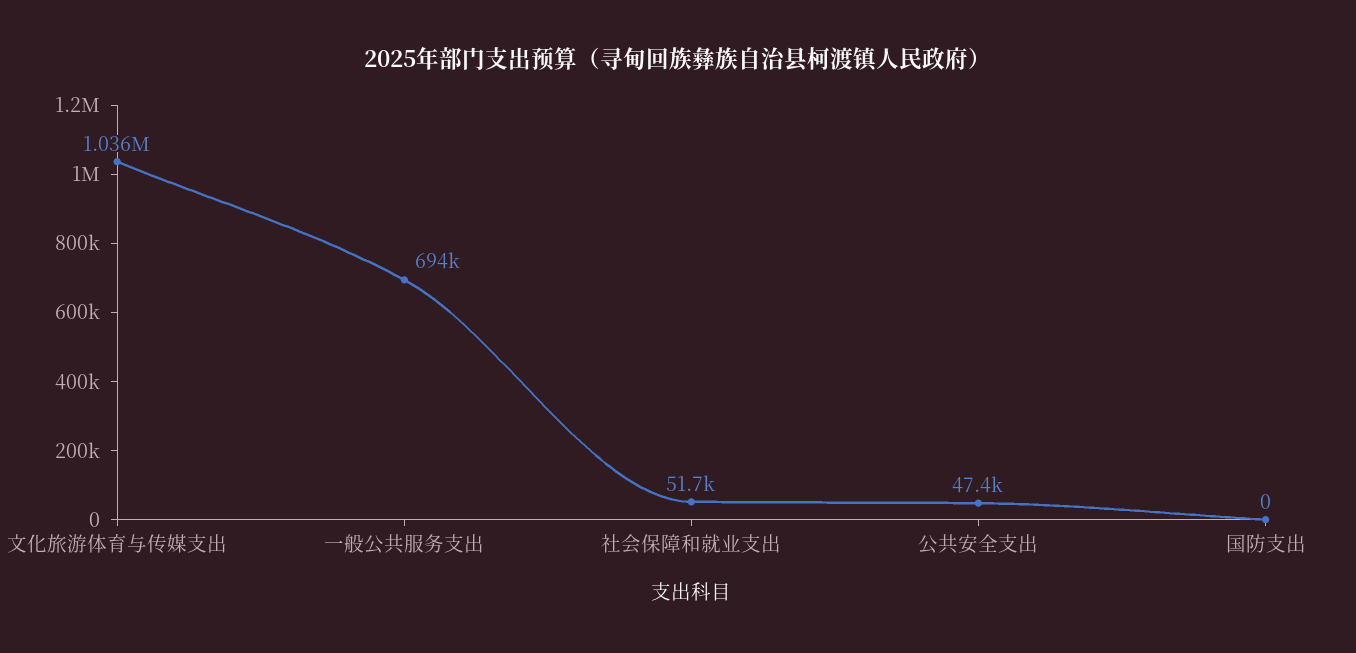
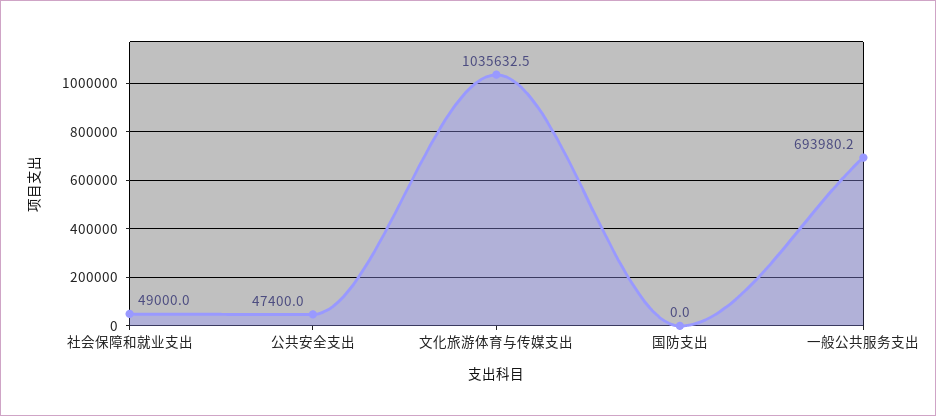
社会保障和就业支出: 51700 -> 49000

